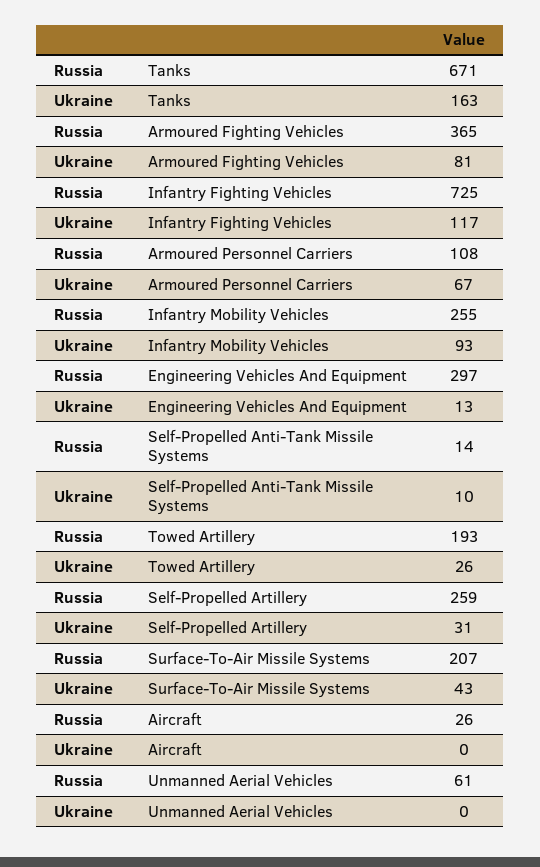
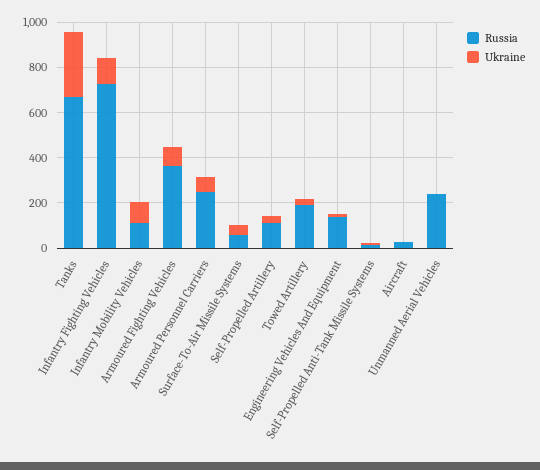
Ukraine, Tanks: 163 -> 300
Russia, Armoured Personnel Carriers: 108 -> 250
Russia, Infantry Mobility Vehicles: 255 -> 100
Russia, Engineering Vehicles And Equipment: 297 -> 150
Russia, Self-Propelled Artillery: 259 -> 100
Russia, Surface-To-Air Missile Systems: 207 -> 50
Russia, Unmanned Aerial Vehicles: 61 -> 250

